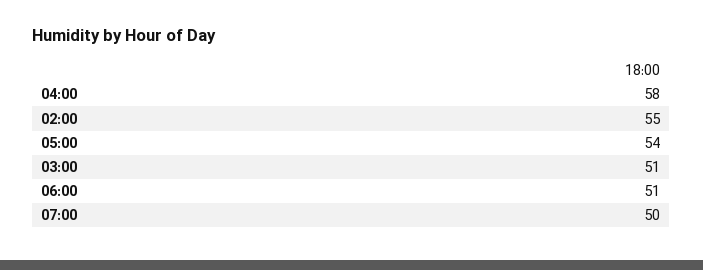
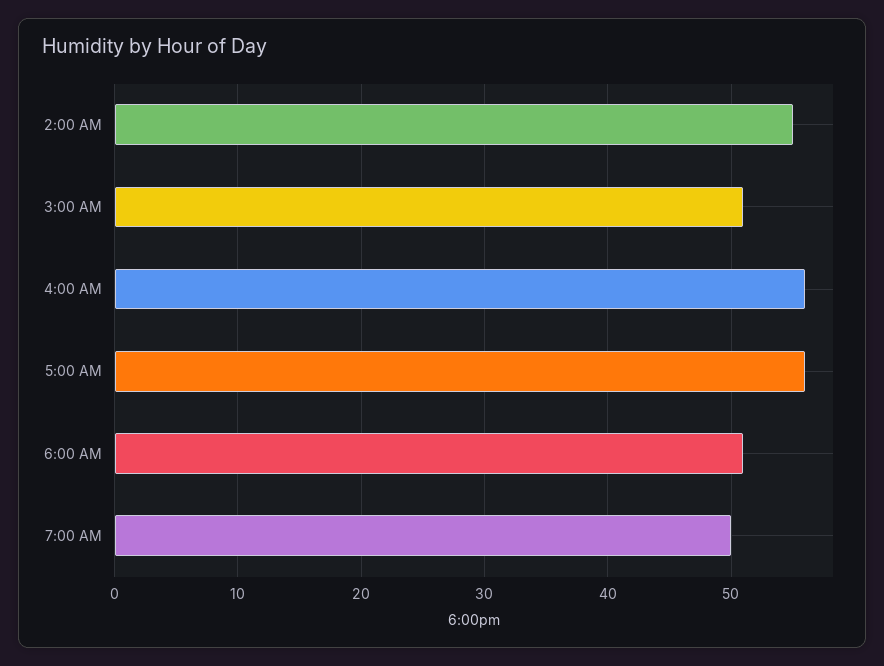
04:00: 58 -> 56
05:00: 54 -> 56

